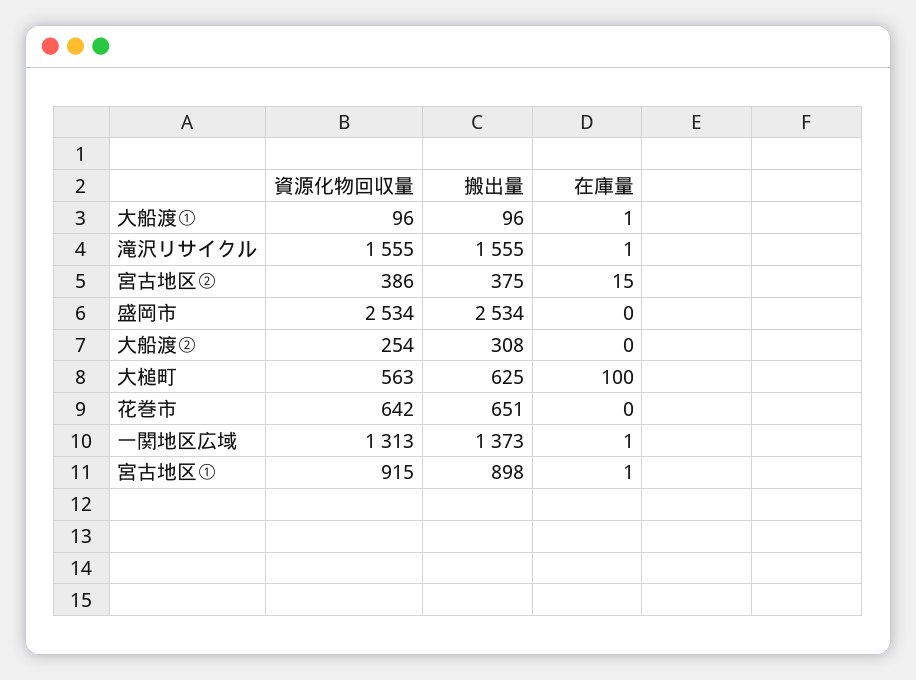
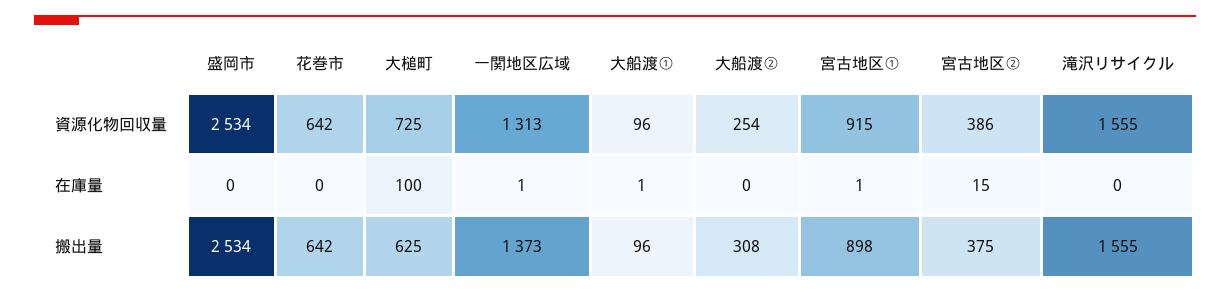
在庫量, 滝沢リサイクル: 1 -> 0
資源化物回収量, 大槌町: 563 -> 725
搬出量, 花巻市: 651 -> 642

